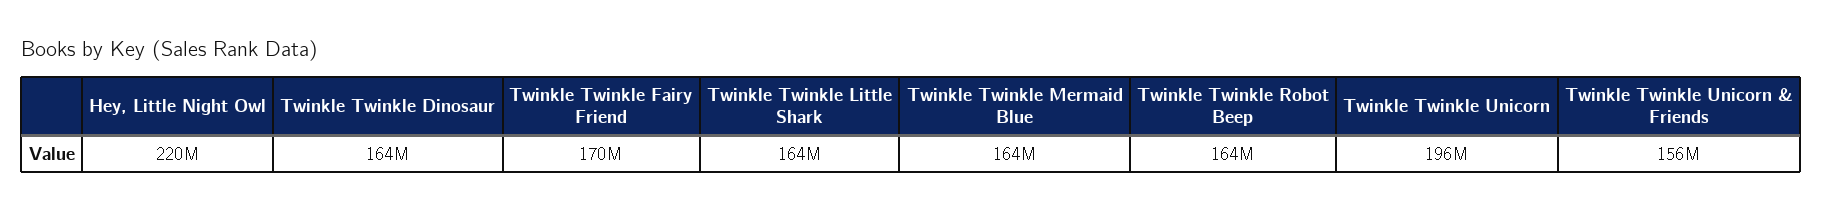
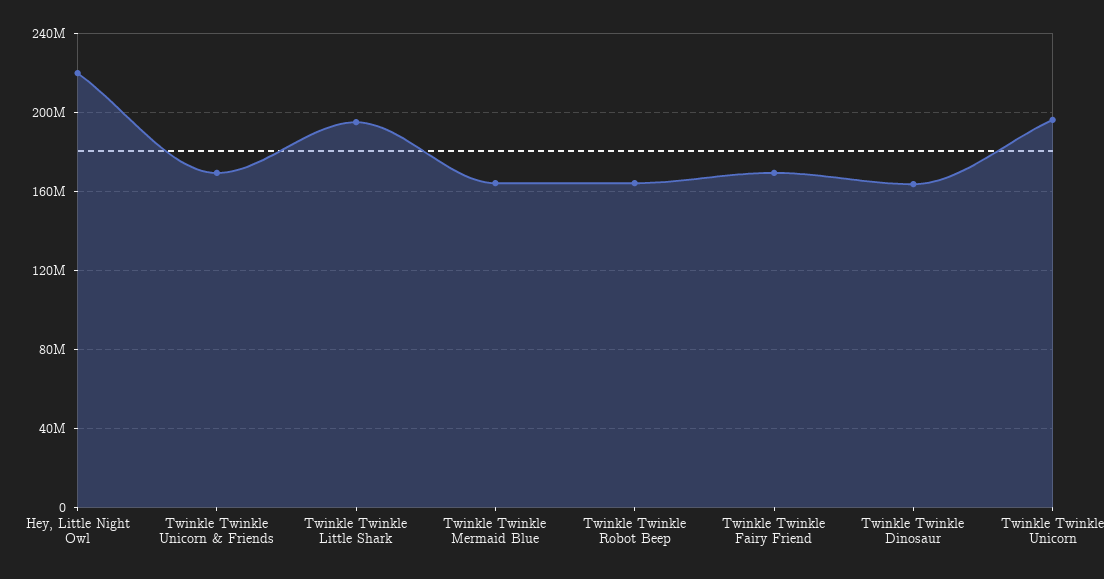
Twinkle Twinkle Little Shark: 164000000 -> 195000000
Twinkle Twinkle Unicorn & Friends: 156000000 -> 170000000

